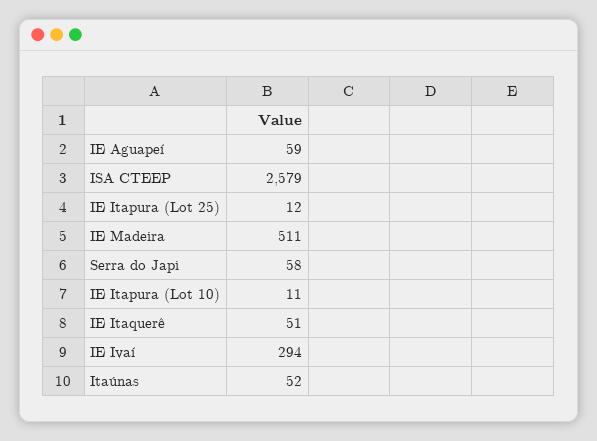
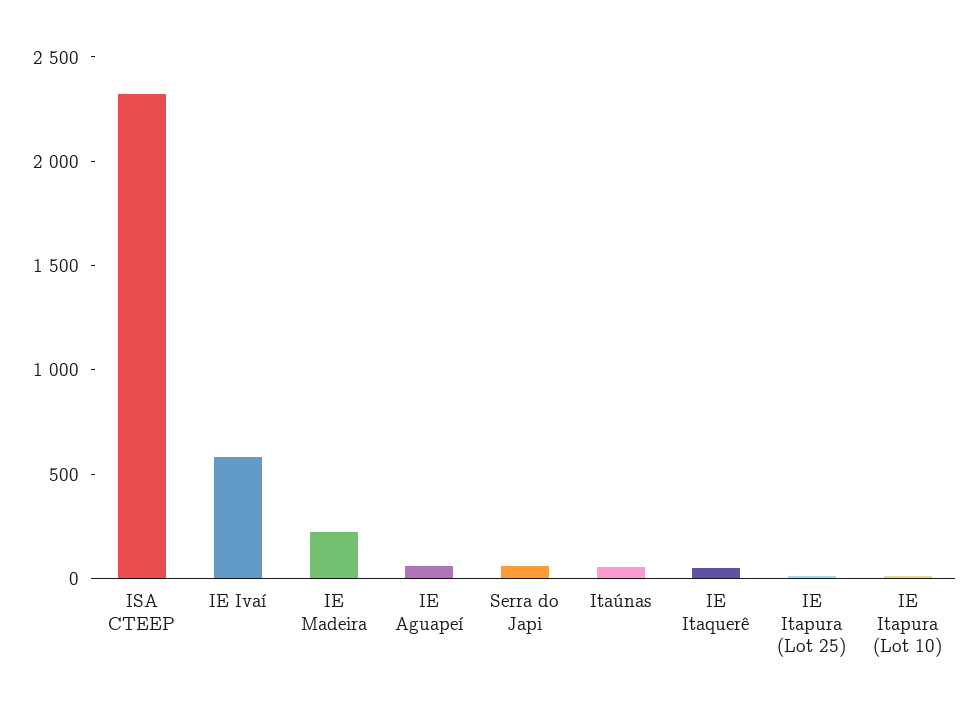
ISA CTEEP: 2579 -> 2300
IE Madeira: 511 -> 200
IE Ivaí: 294 -> 600

